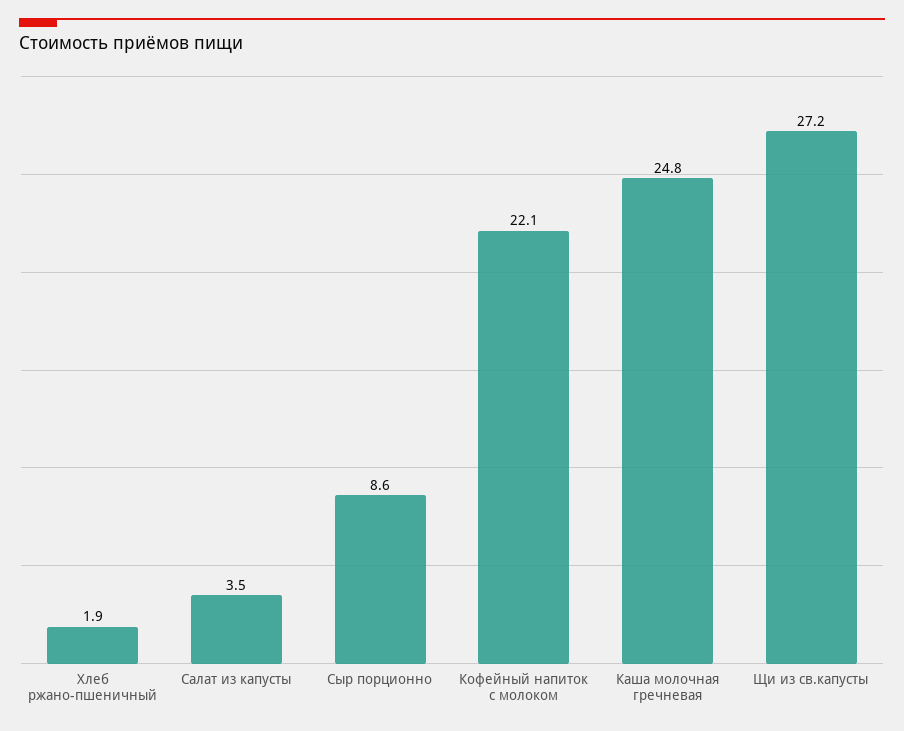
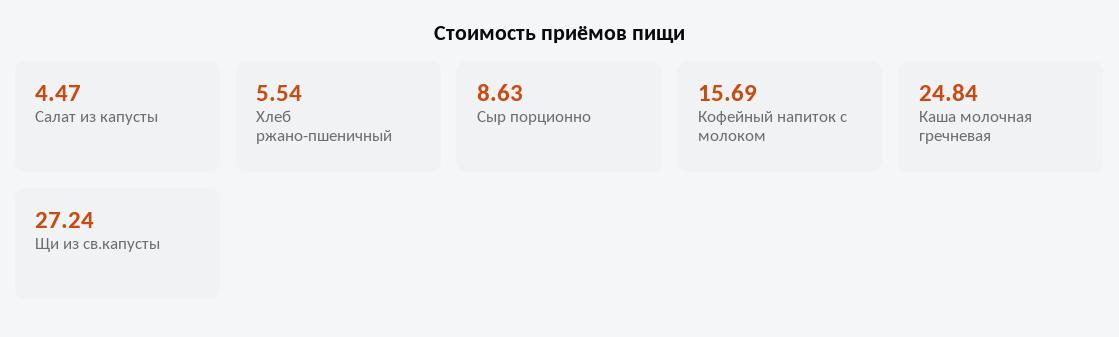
Хлеб ржано-пшеничный: 1.9 -> 5.54
Салат из капусты: 3.5 -> 4.47
Кофейный напиток с молоком: 22.1 -> 15.69

